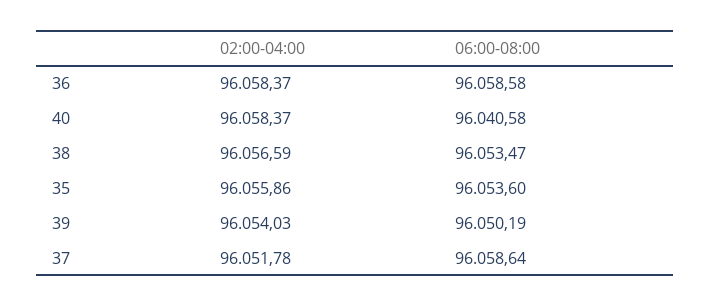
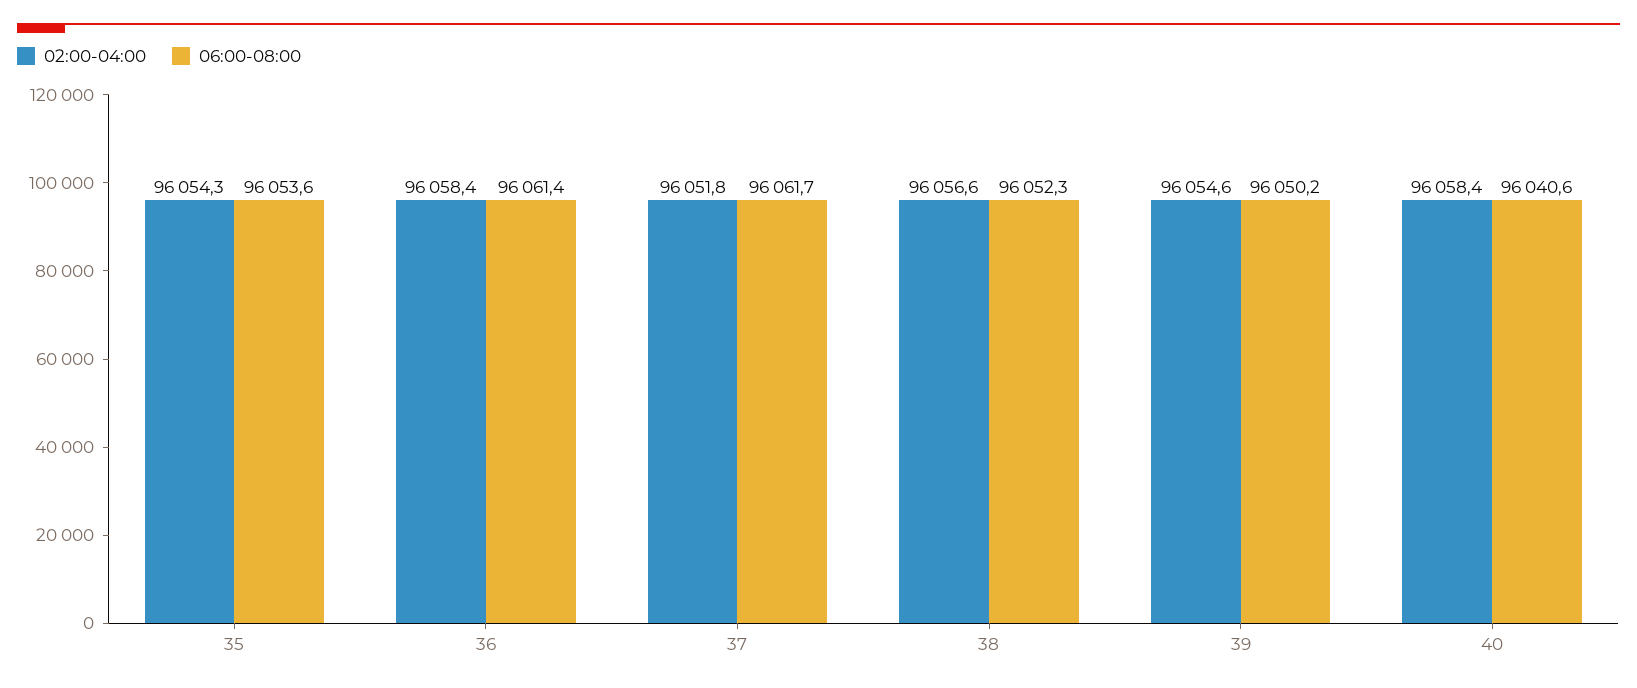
06:00-08:00, 36: 96058.58 -> 96061.4
06:00-08:00, 38: 96053.47 -> 96052.3
02:00-04:00, 35: 96055.86 -> 96054.3
02:00-04:00, 39: 96054.03 -> 96054.6
06:00-08:00, 37: 96058.64 -> 96061.7

